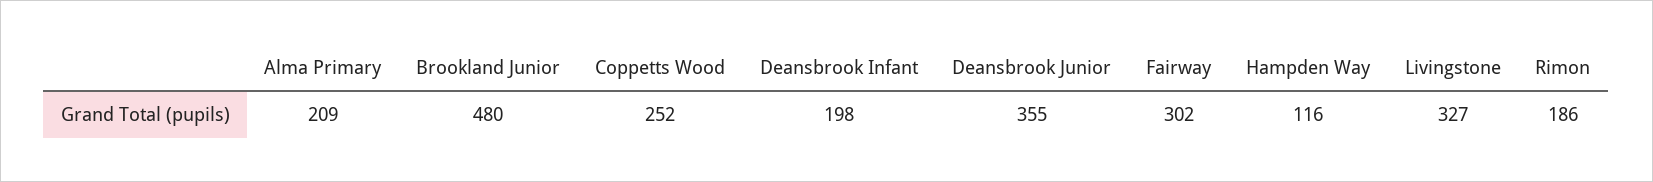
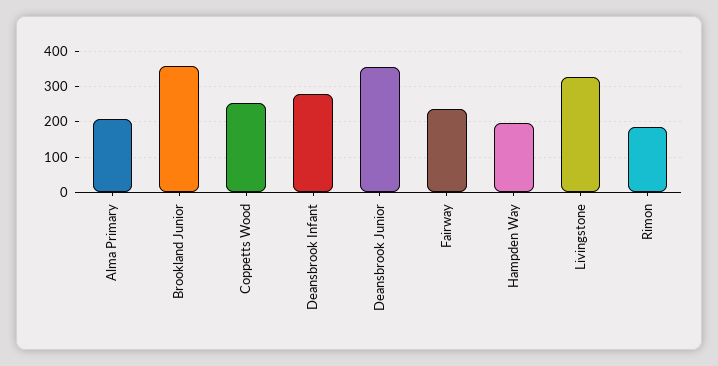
Brookland Junior: 480 -> 360
Deansbrook Infant: 198 -> 280
Fairway: 302 -> 240
Hampden Way: 116 -> 200

